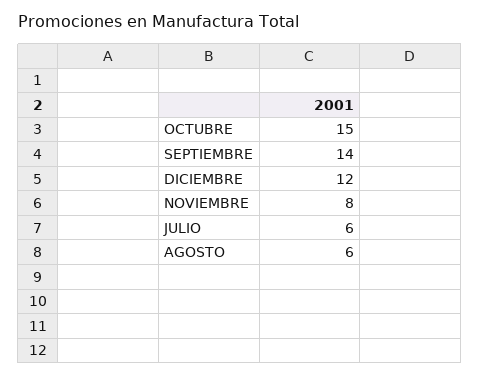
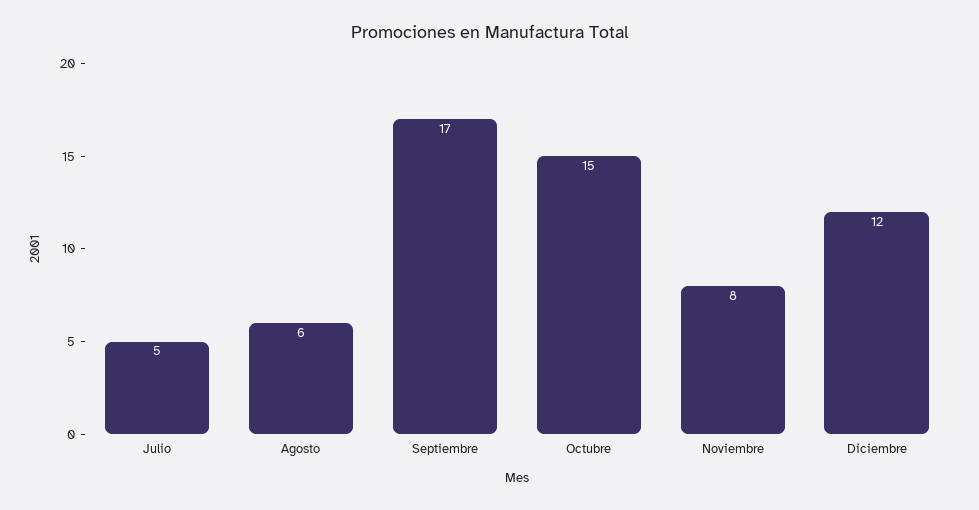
SEPTIEMBRE: 14 -> 17
JULIO: 6 -> 5

